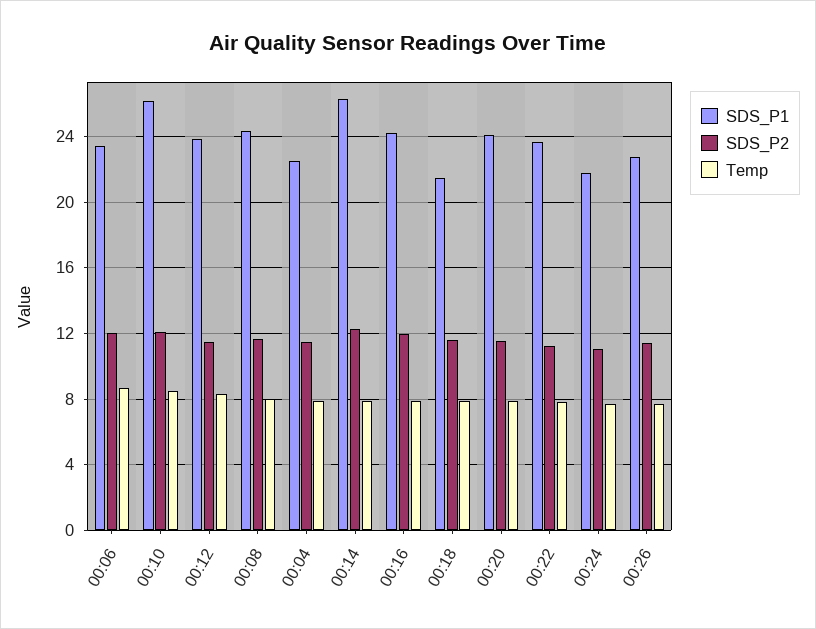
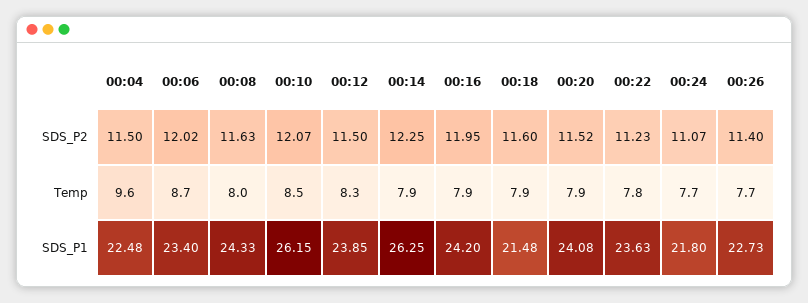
Temp, 00:04: 8 -> 9.6

